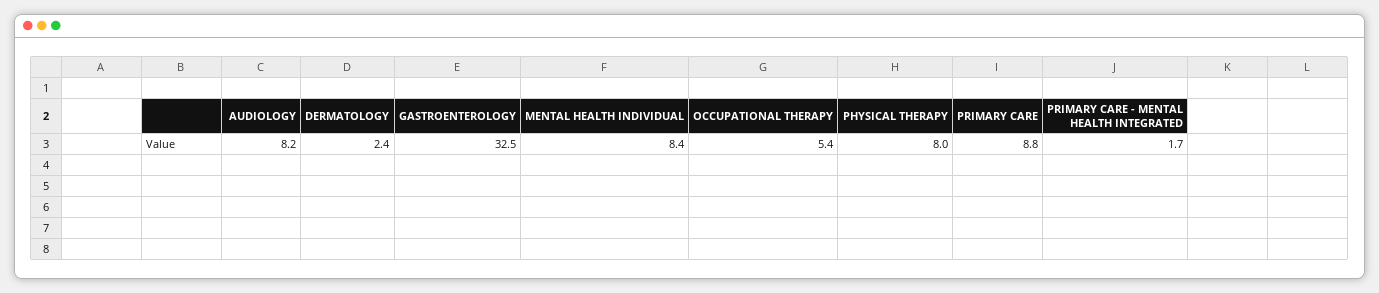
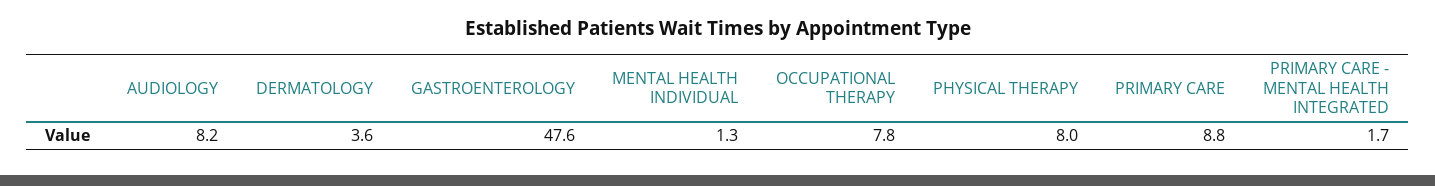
DERMATOLOGY: 2.4 -> 3.6
GASTROENTEROLOGY: 32.5 -> 47.6
MENTAL HEALTH INDIVIDUAL: 8.4 -> 1.3
OCCUPATIONAL THERAPY: 5.4 -> 7.8

